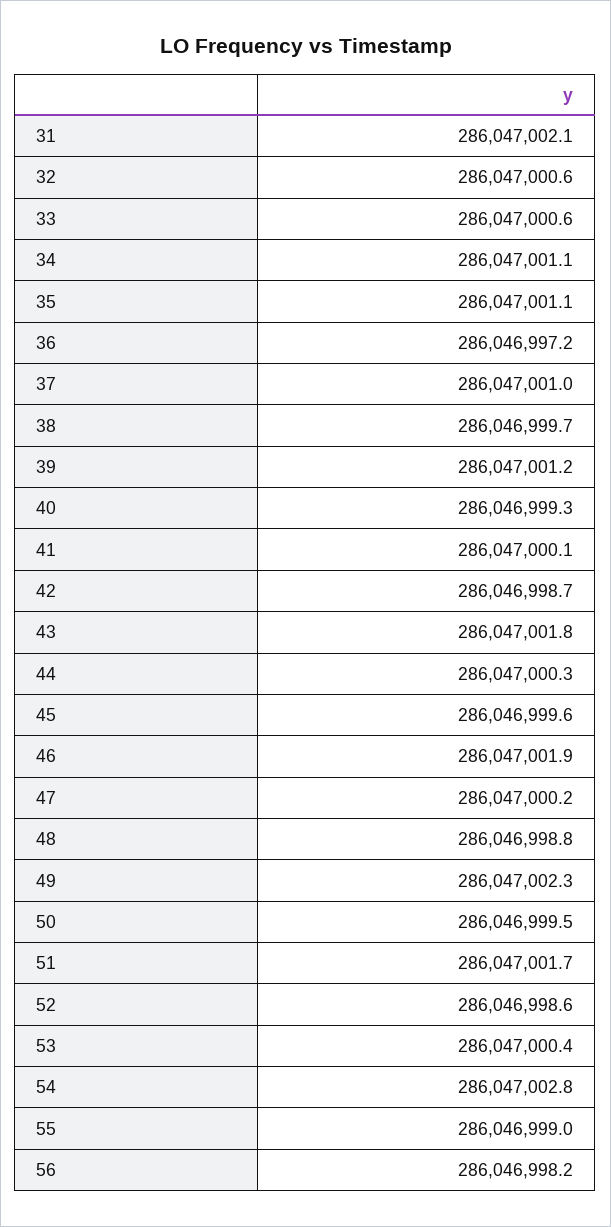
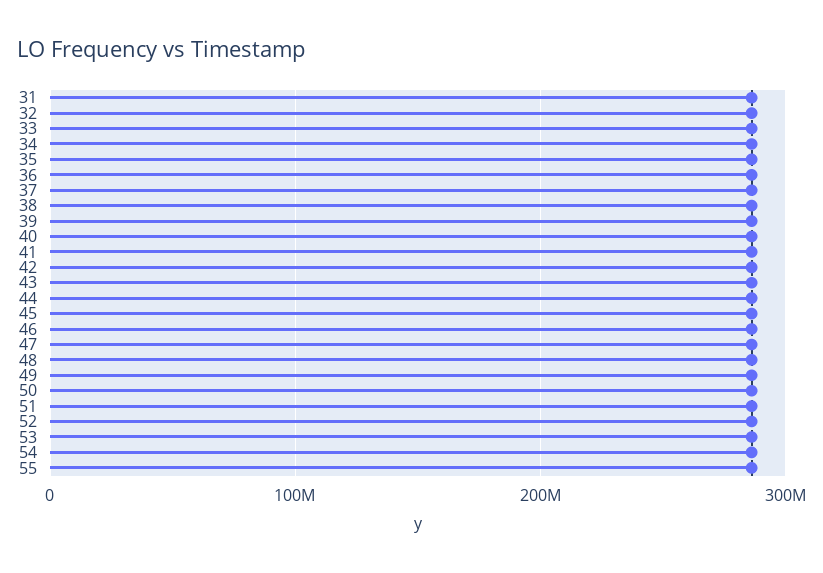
56: 286046998.2 -> none

